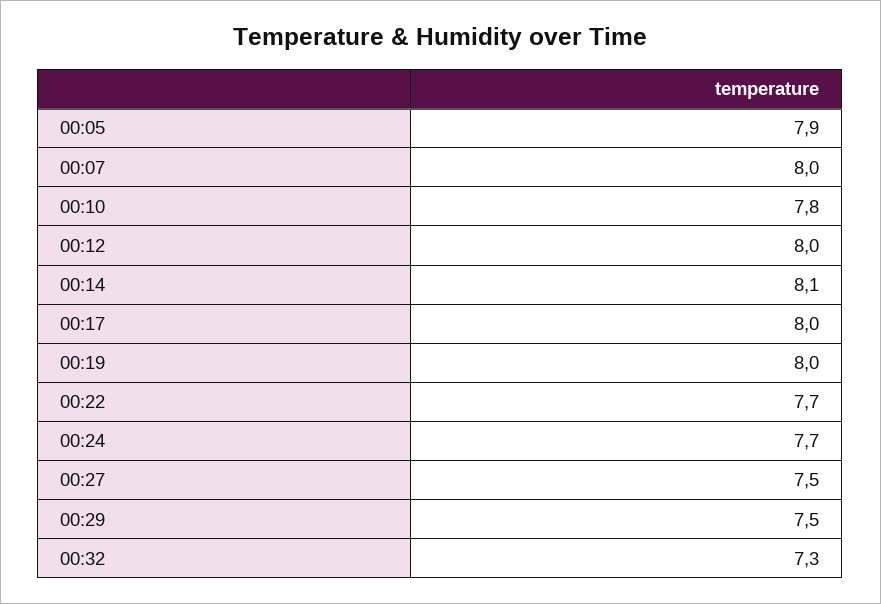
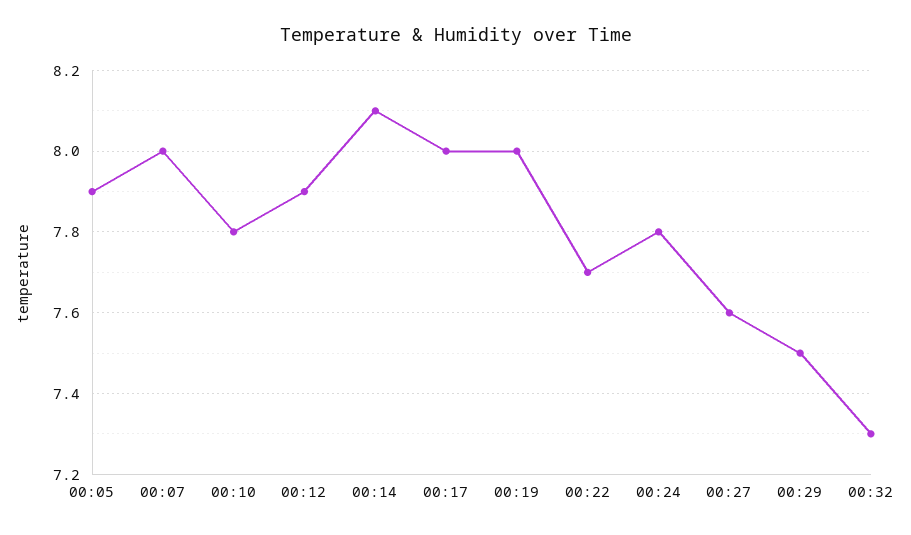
00:12: 8 -> 7.9
00:24: 7.7 -> 7.8
00:27: 7.5 -> 7.6

